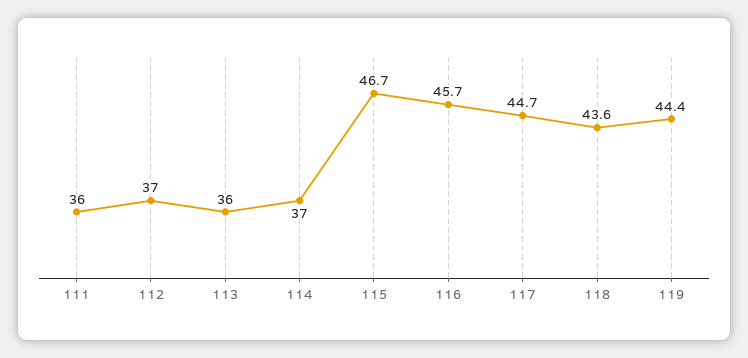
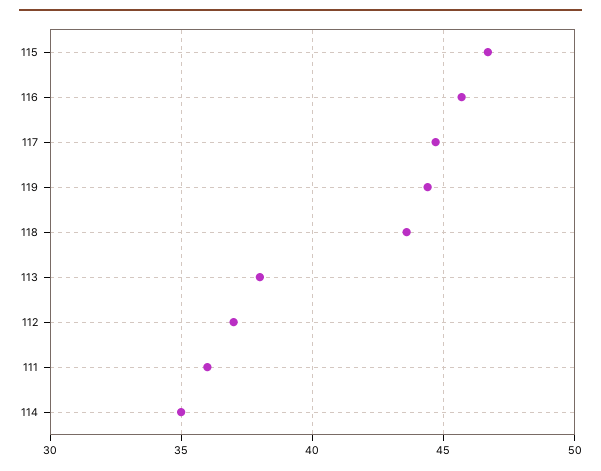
113: 36 -> 38
114: 37 -> 35

